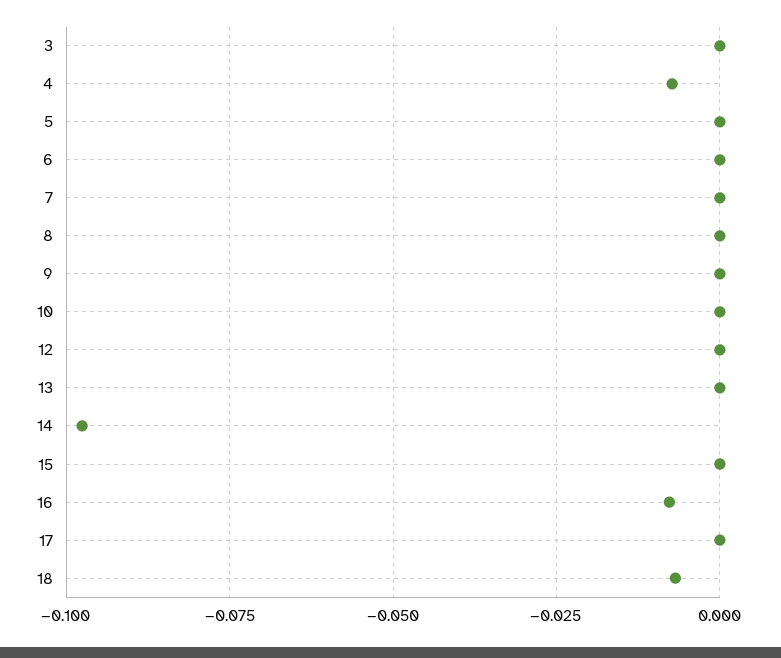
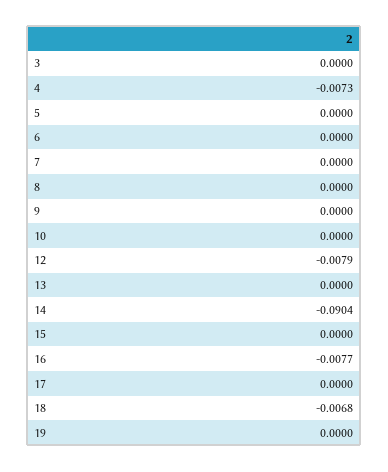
12: 0 -> -0.0079
14: -0.0975 -> -0.0904
19: none -> 0

